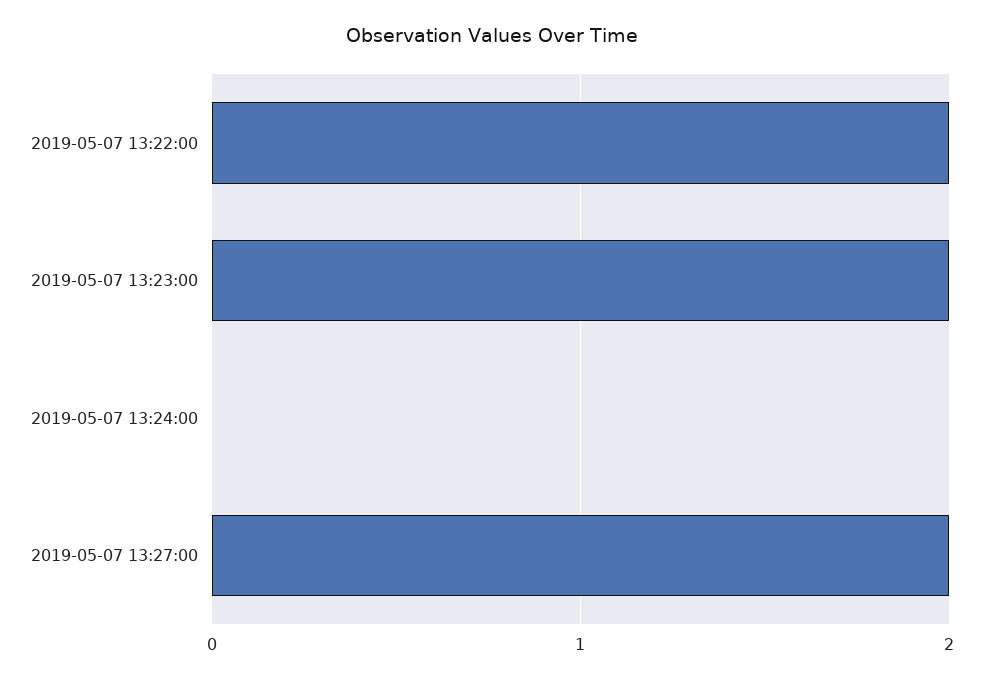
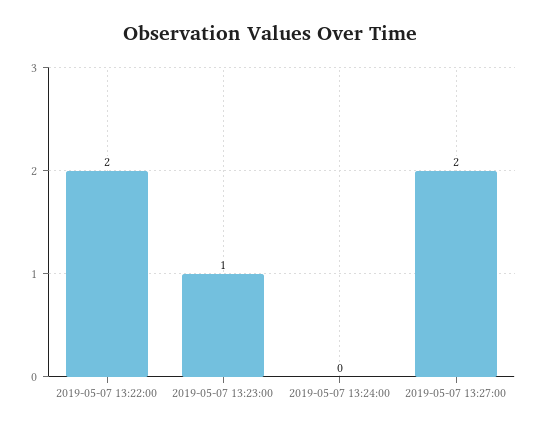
2019-05-07 13:23:00: 2 -> 1

